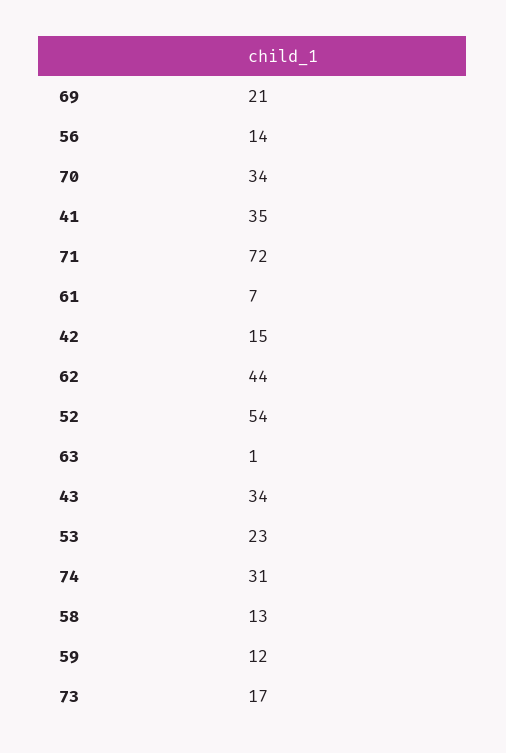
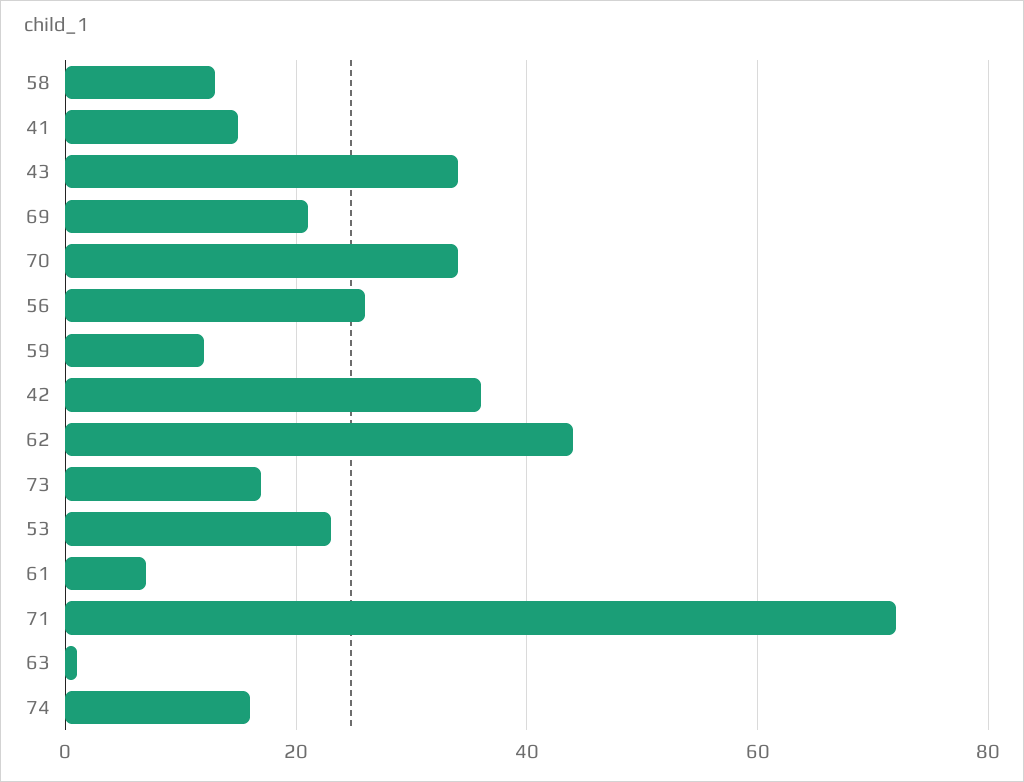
56: 14 -> 25
41: 35 -> 15
42: 15 -> 35
52: 54 -> none
74: 31 -> 15

